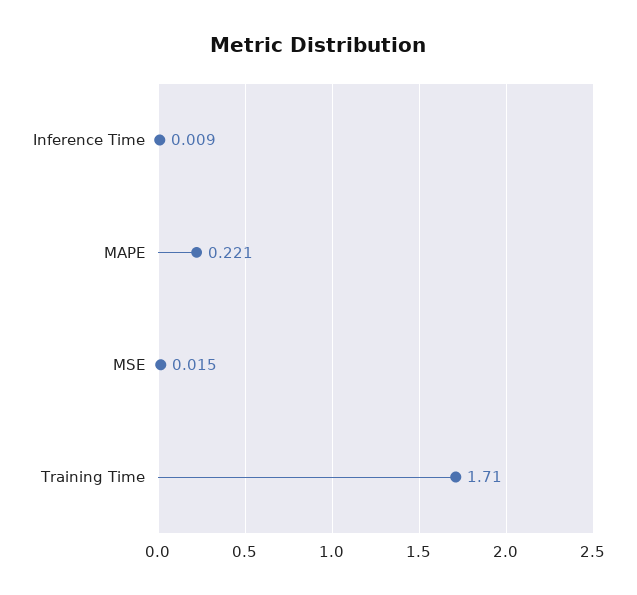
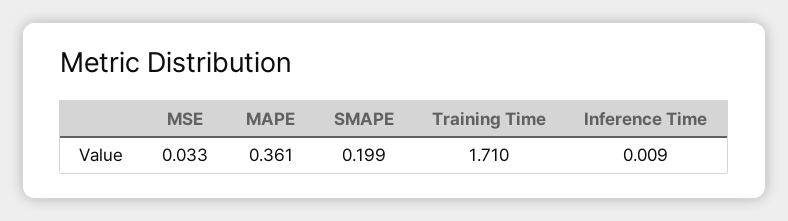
MAPE: 0.221 -> 0.361
MSE: 0.015 -> 0.033
SMAPE: none -> 0.199

